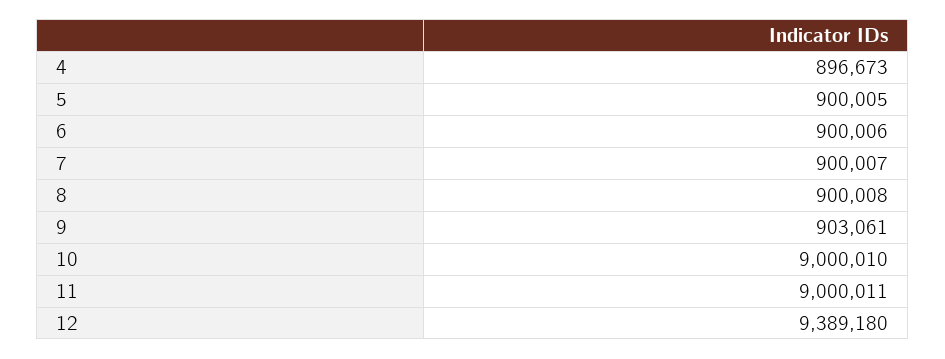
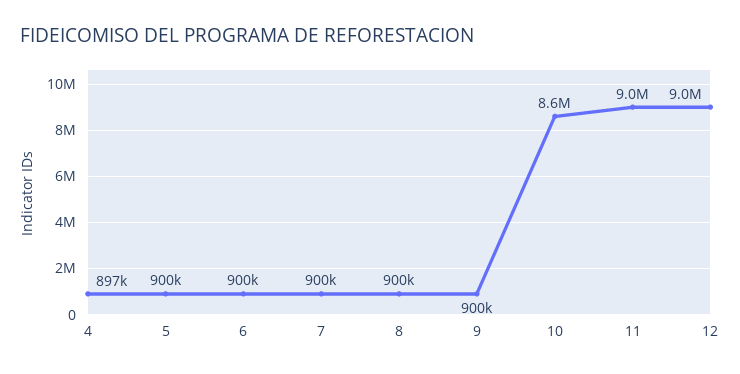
9: 903061 -> 900000
10: 9000010 -> 8600000
12: 9389180 -> 9000000

